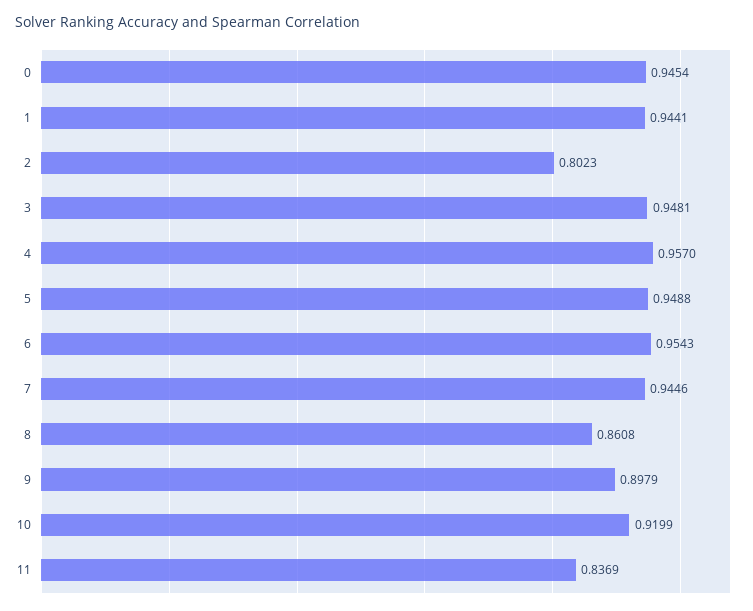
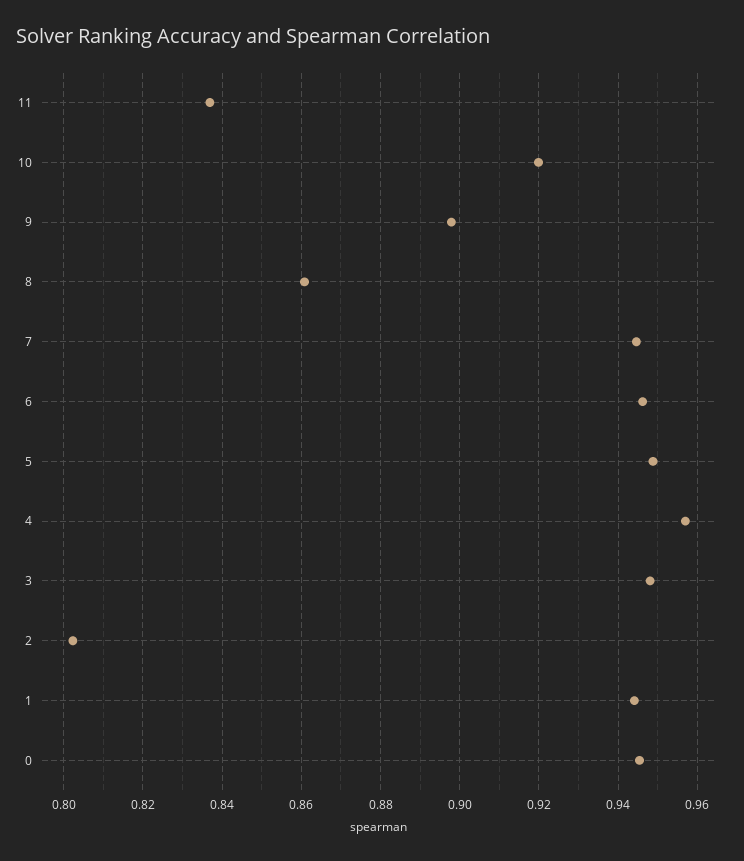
6: 0.9543 -> 0.946

